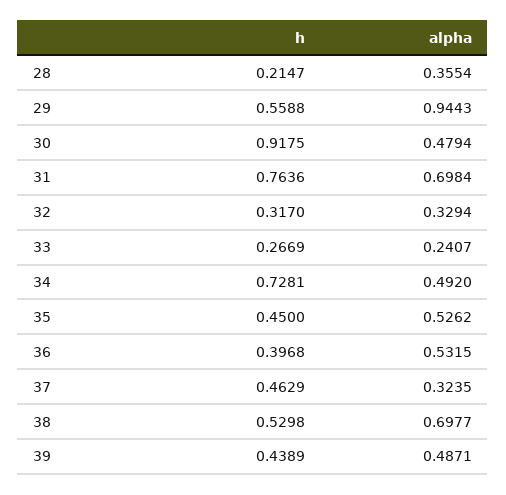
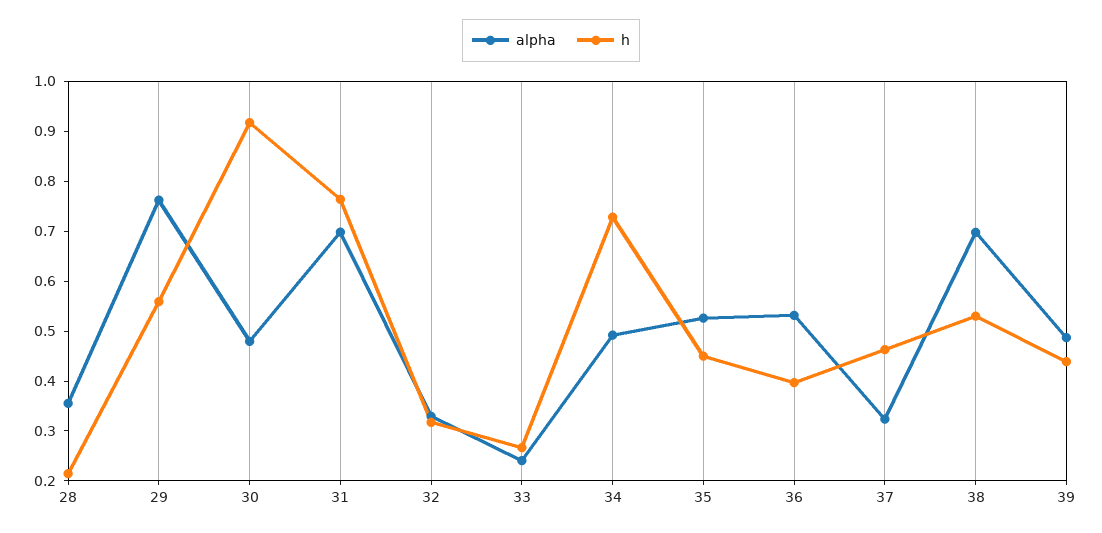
alpha, 29: 0.9443 -> 0.76

